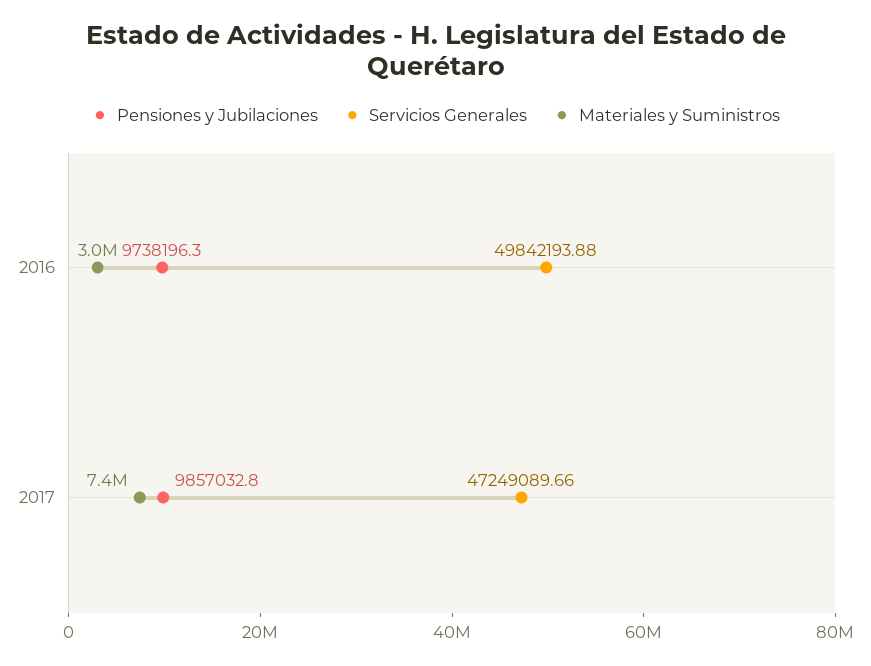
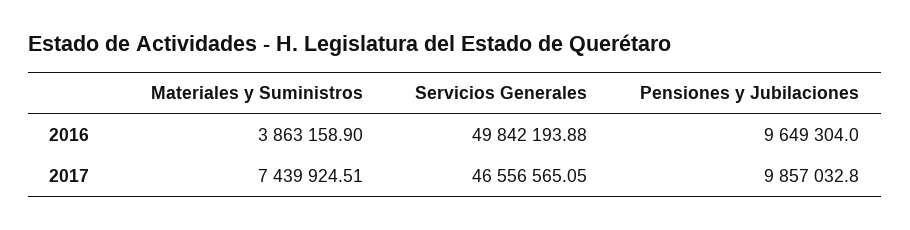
Pensiones y Jubilaciones, 2016: 9738196.3 -> 9649304
Materiales y Suministros, 2016: 3000000 -> 3863158.9
Servicios Generales, 2017: 47249089.66 -> 46556565.05

